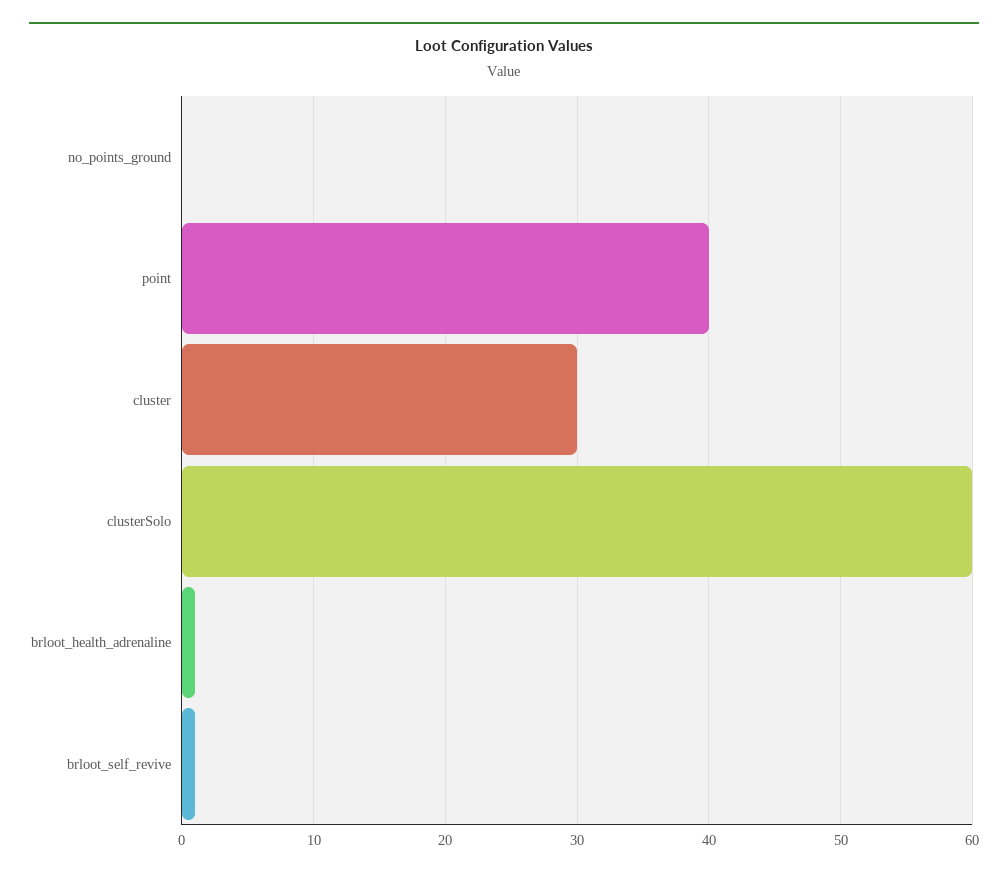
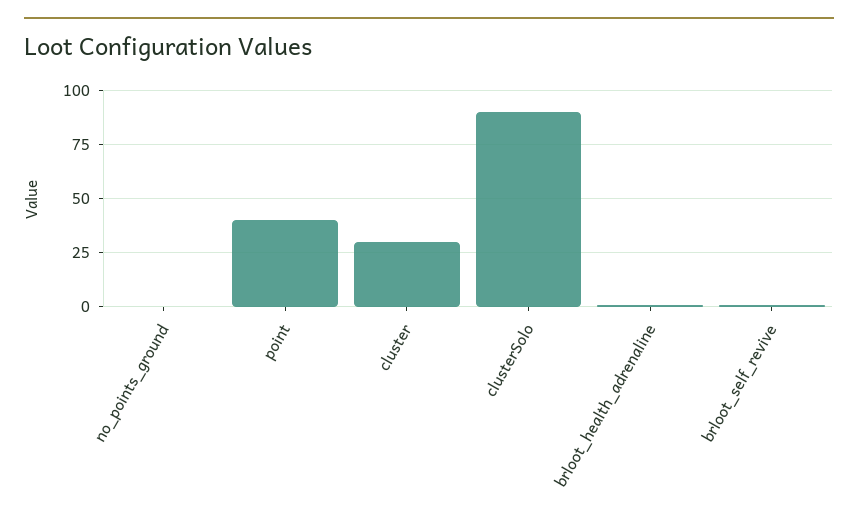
clusterSolo: 60 -> 90

